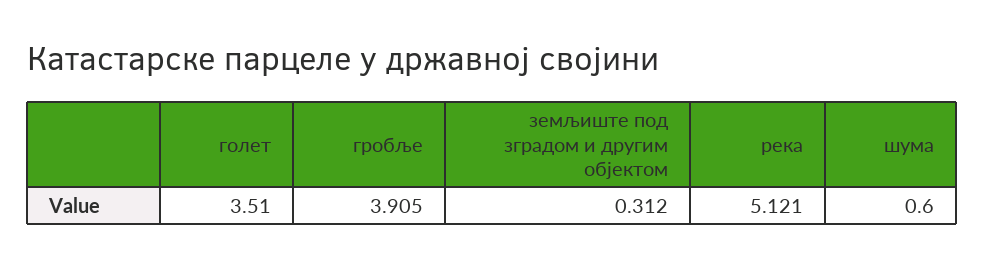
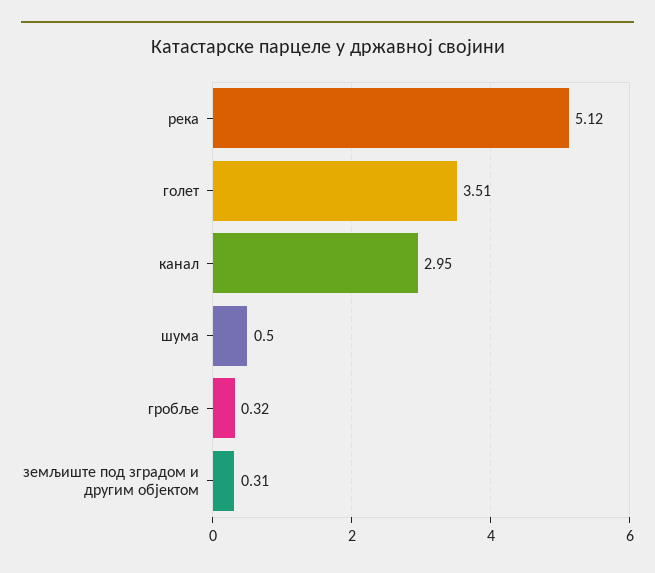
гробље: 3.905 -> 0.32
шума: 0.6 -> 0.5
канал: none -> 2.95

